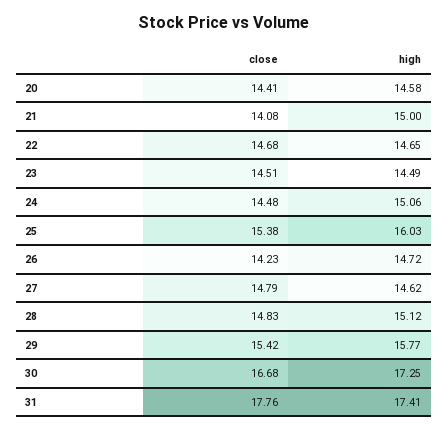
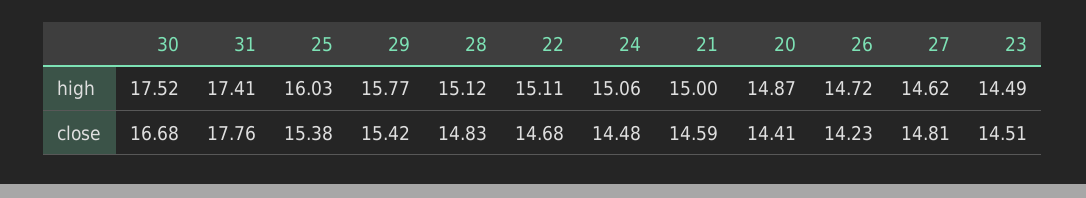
high, 20: 14.58 -> 14.87
close, 21: 14.08 -> 14.59
high, 22: 14.65 -> 15.11
close, 27: 14.79 -> 14.81
high, 30: 17.25 -> 17.52

